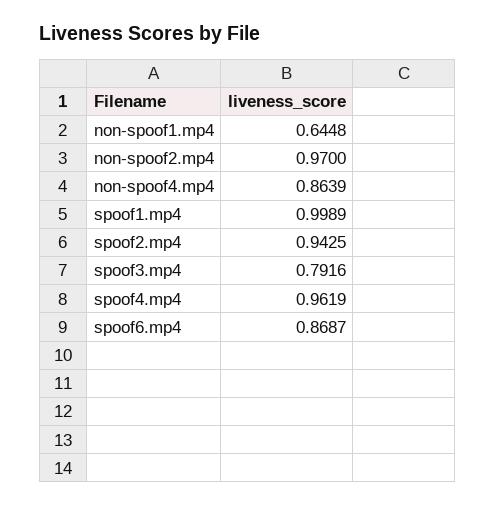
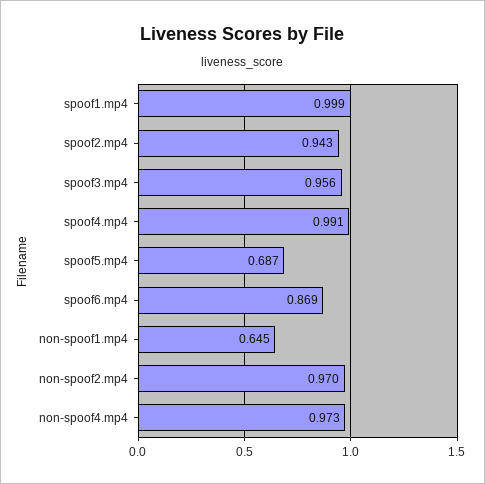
non-spoof4.mp4: 0.8639 -> 0.973
spoof3.mp4: 0.7916 -> 0.956
spoof4.mp4: 0.9619 -> 0.991
spoof5.mp4: none -> 0.687

